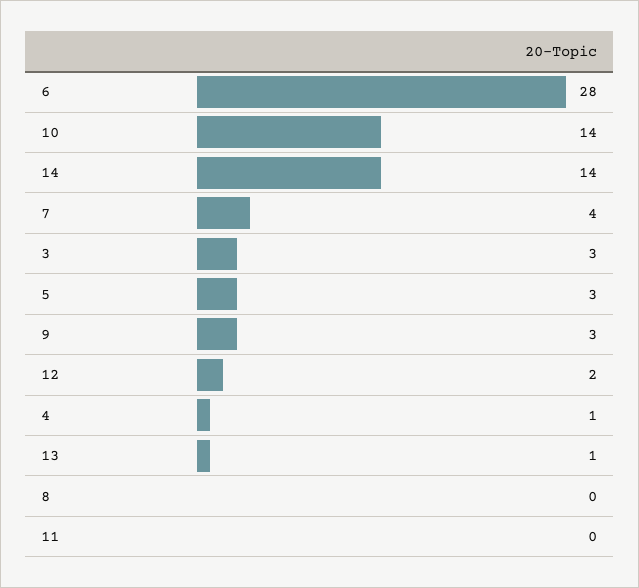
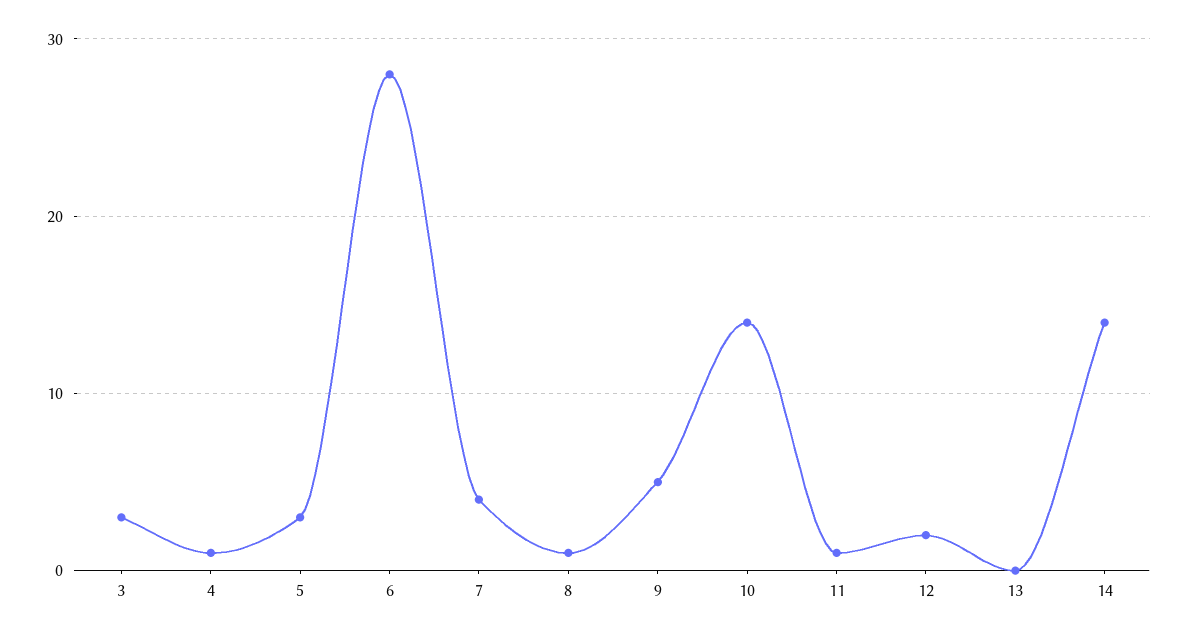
9: 3 -> 5
13: 1 -> 0
8: 0 -> 1
11: 0 -> 1

